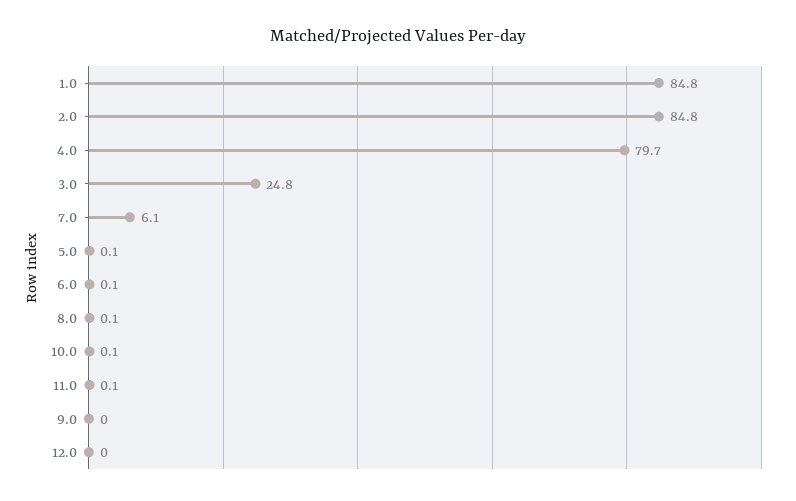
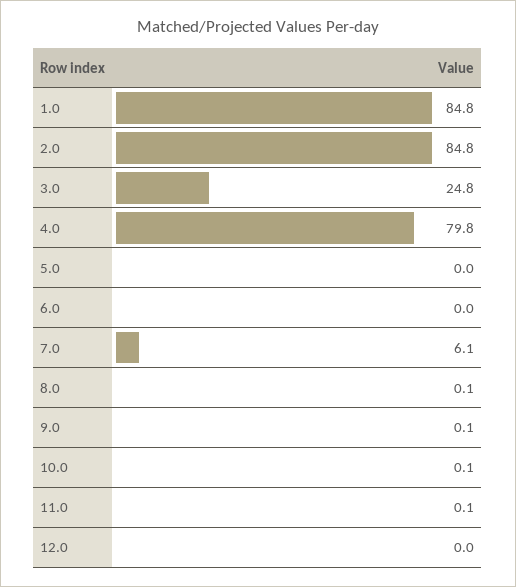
4.0: 79.7 -> 79.8
5.0: 0.1 -> 0
6.0: 0.1 -> 0
9.0: 0 -> 0.1

